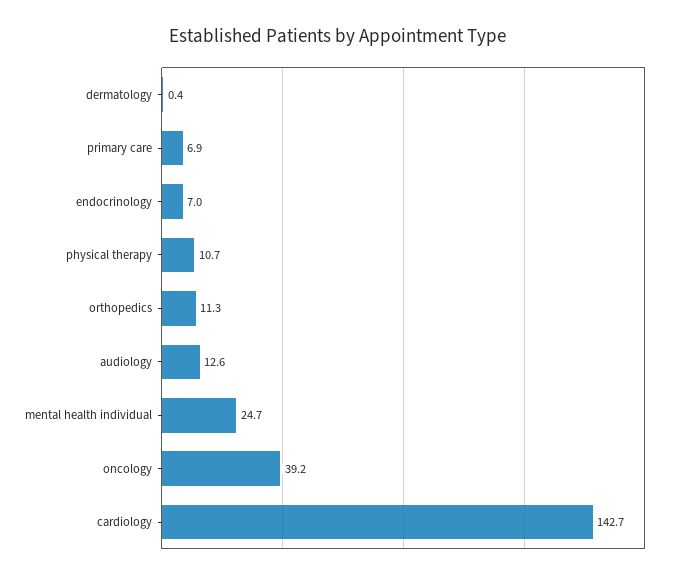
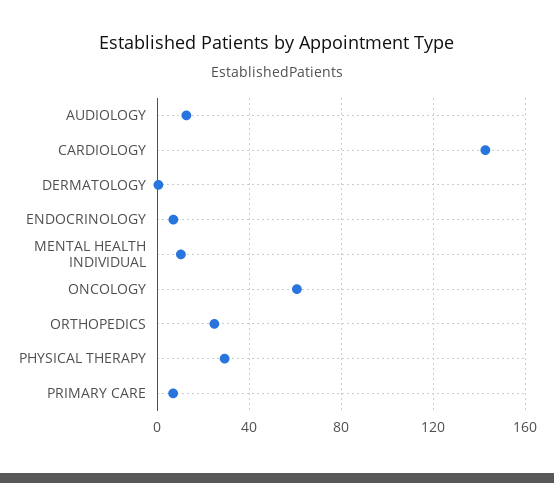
physical therapy: 10.7 -> 30
orthopedics: 11.3 -> 25
mental health individual: 24.7 -> 10
oncology: 39.2 -> 60

